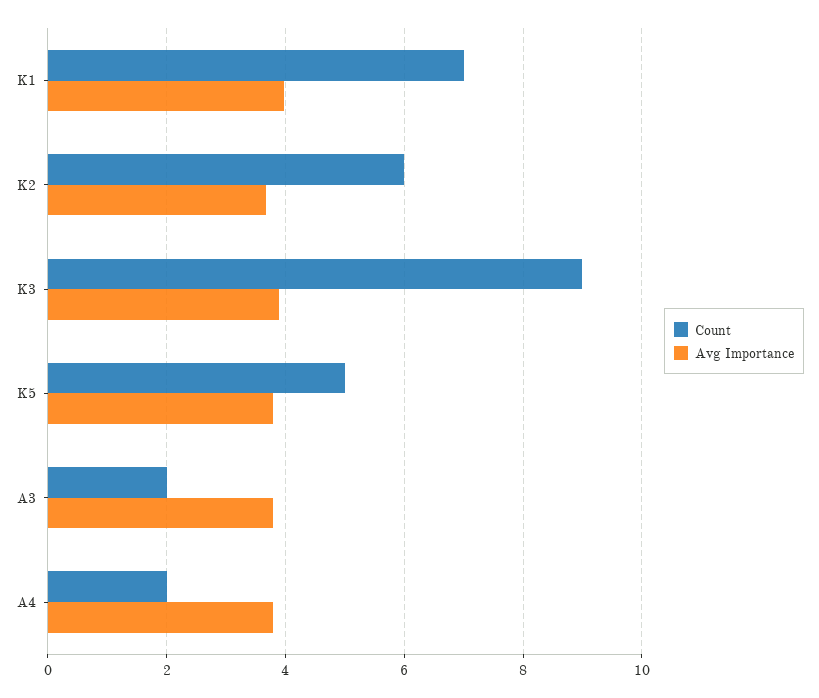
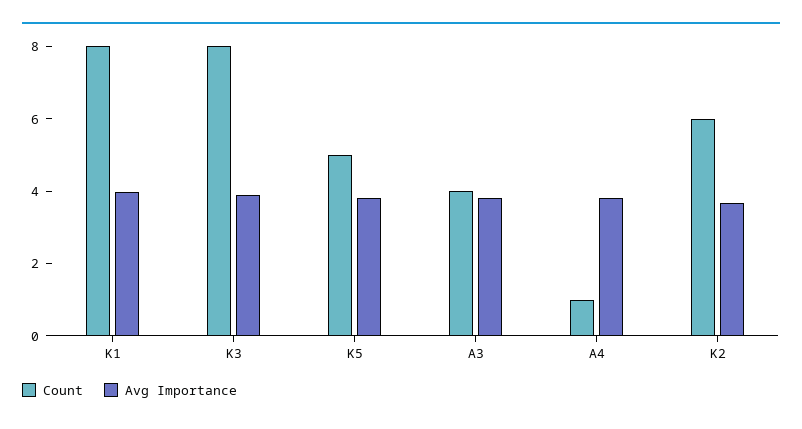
Count, K1: 7 -> 8
Count, K3: 9 -> 8
Count, A3: 2 -> 4
Count, A4: 2 -> 1

